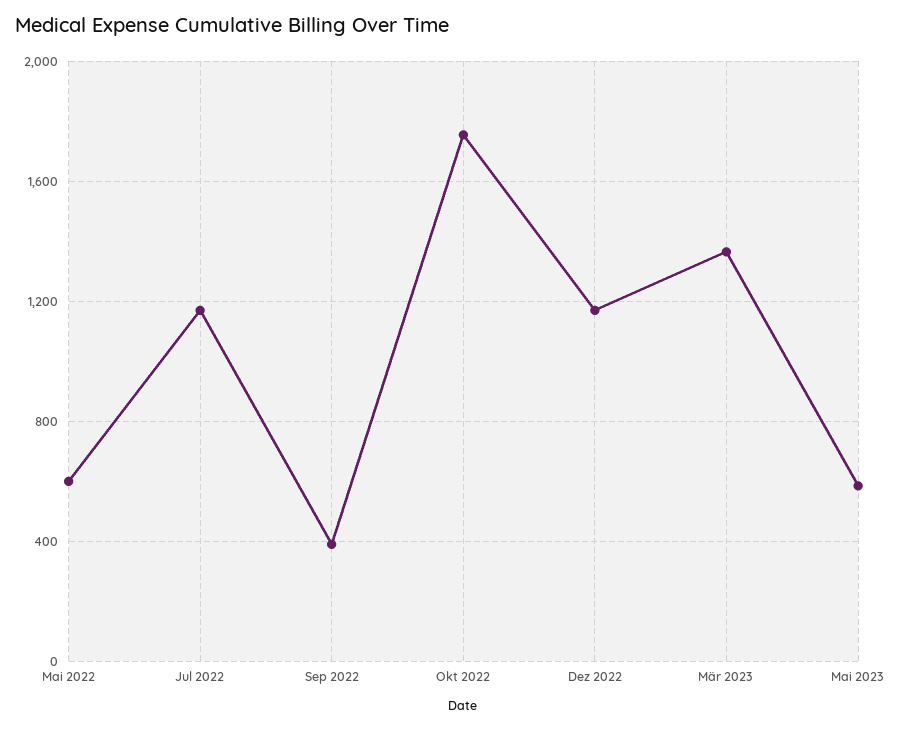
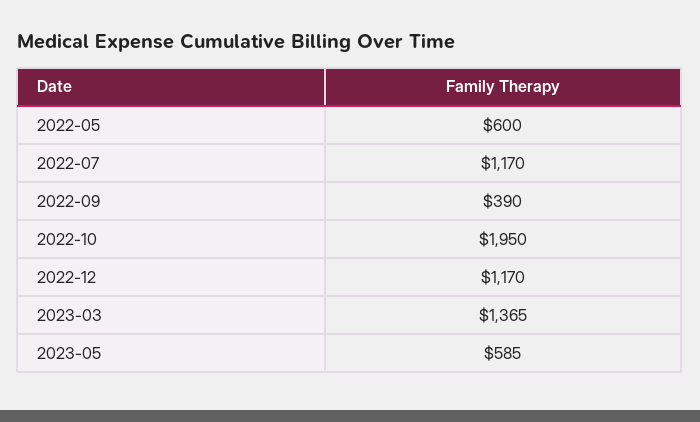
Okt 2022: 1750 -> 1950

